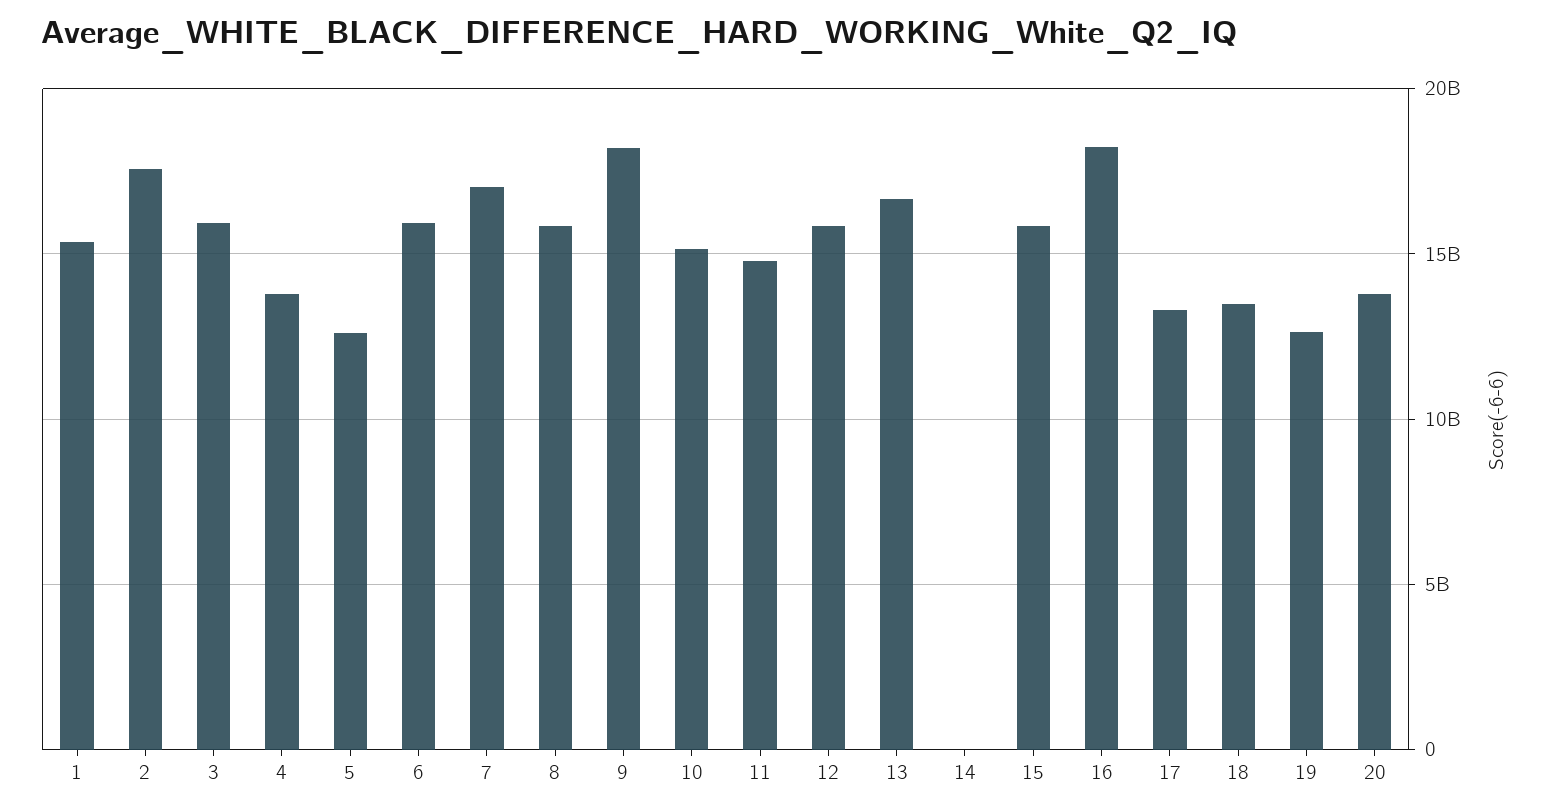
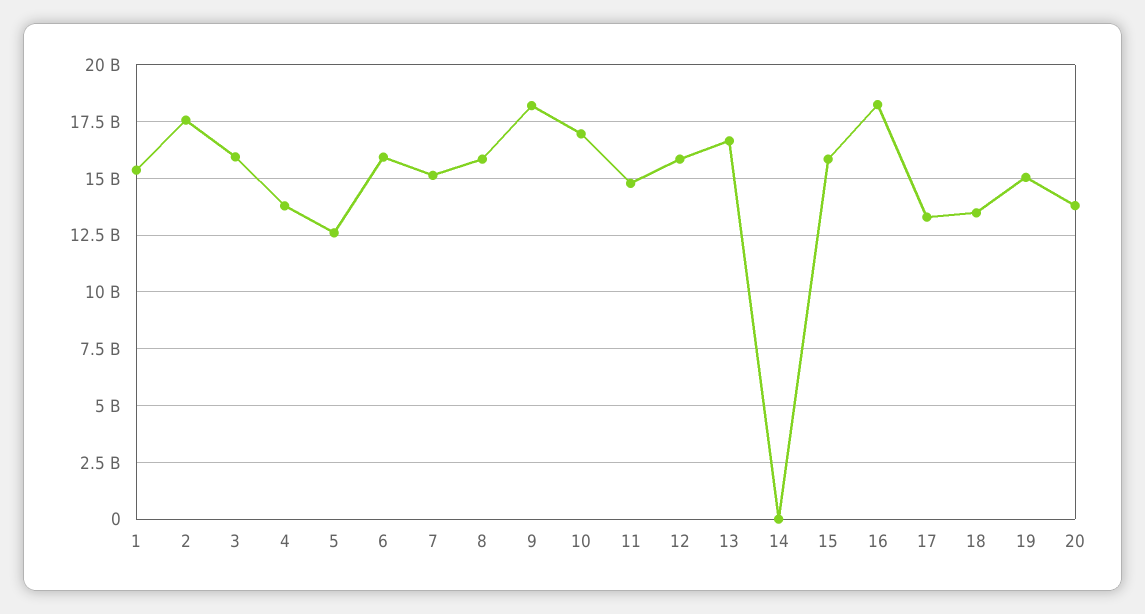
7: 17000000000 -> 15000000000
10: 15000000000 -> 17000000000
19: 12500000000 -> 15000000000

